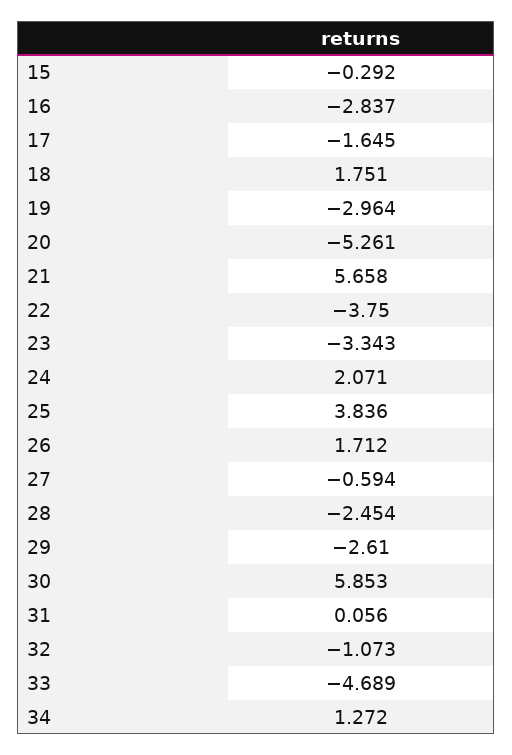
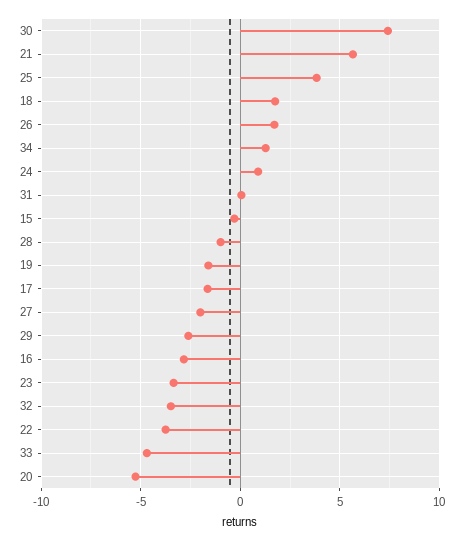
19: -2.964 -> -1.5
24: 2.071 -> 1
27: -0.594 -> -2
28: -2.454 -> -1
30: 5.853 -> 7.5
32: -1.073 -> -3.5

